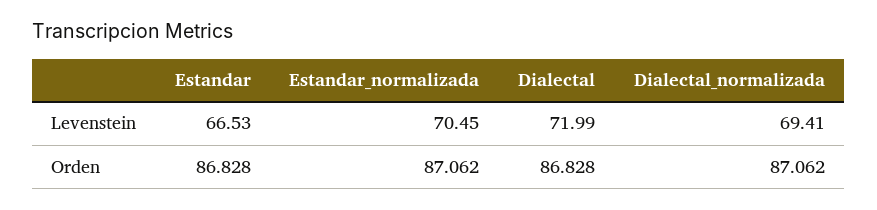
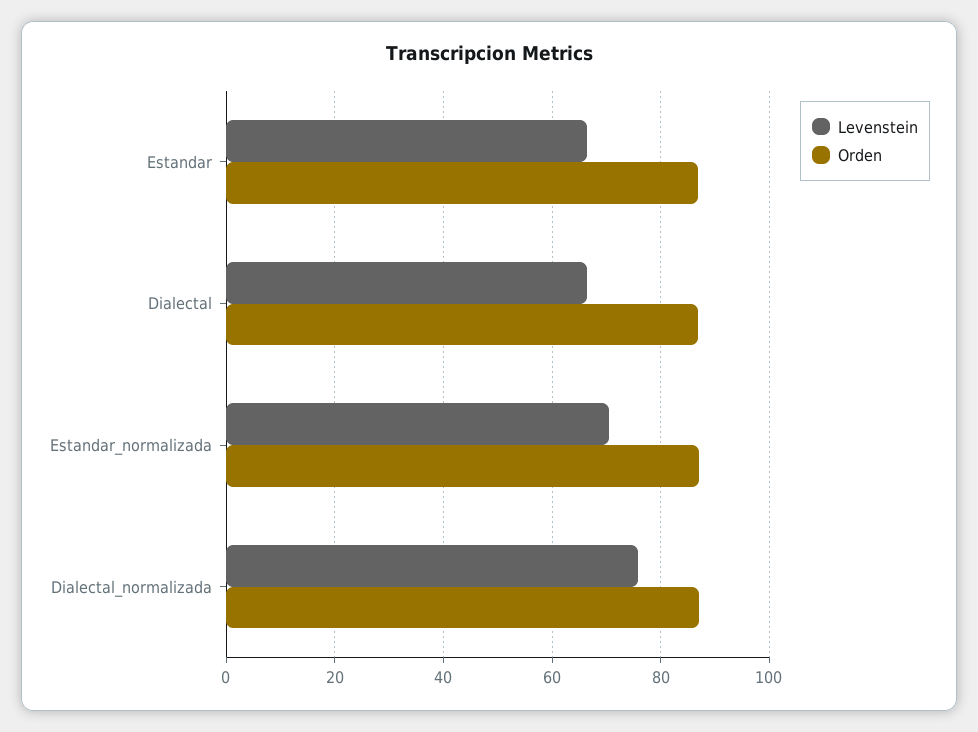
Levenstein, Dialectal: 71.99 -> 66
Levenstein, Dialectal_normalizada: 69.41 -> 76

